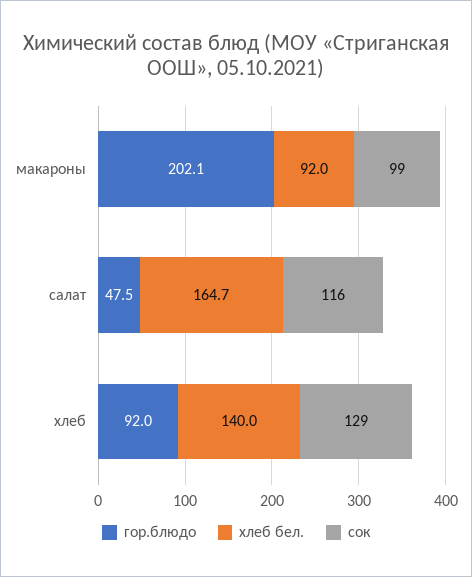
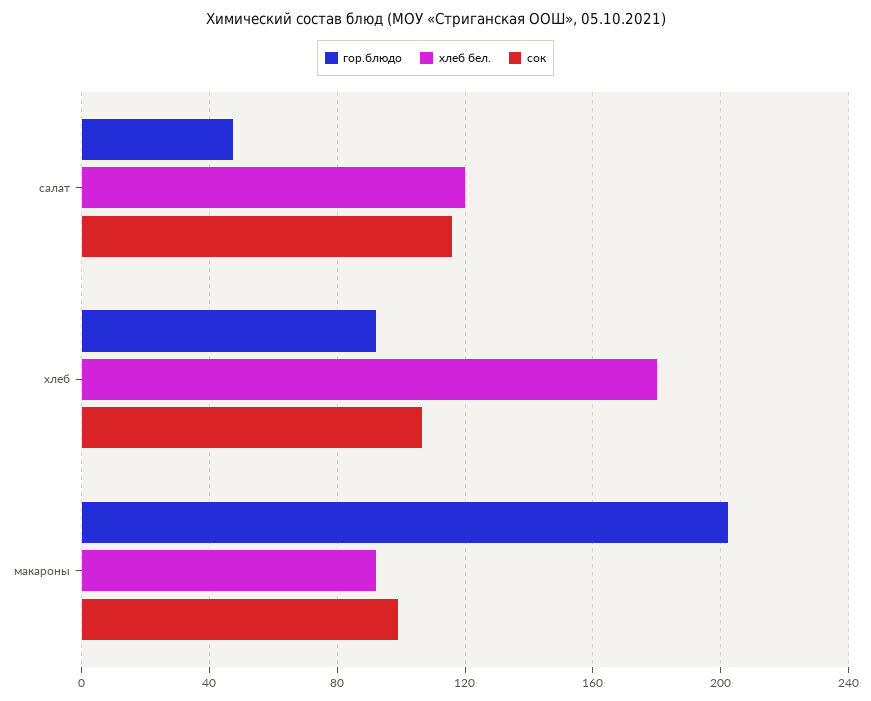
хлеб бел., салат: 164.7 -> 120
хлеб бел., хлеб: 140 -> 180
сок, хлеб: 129 -> 105

